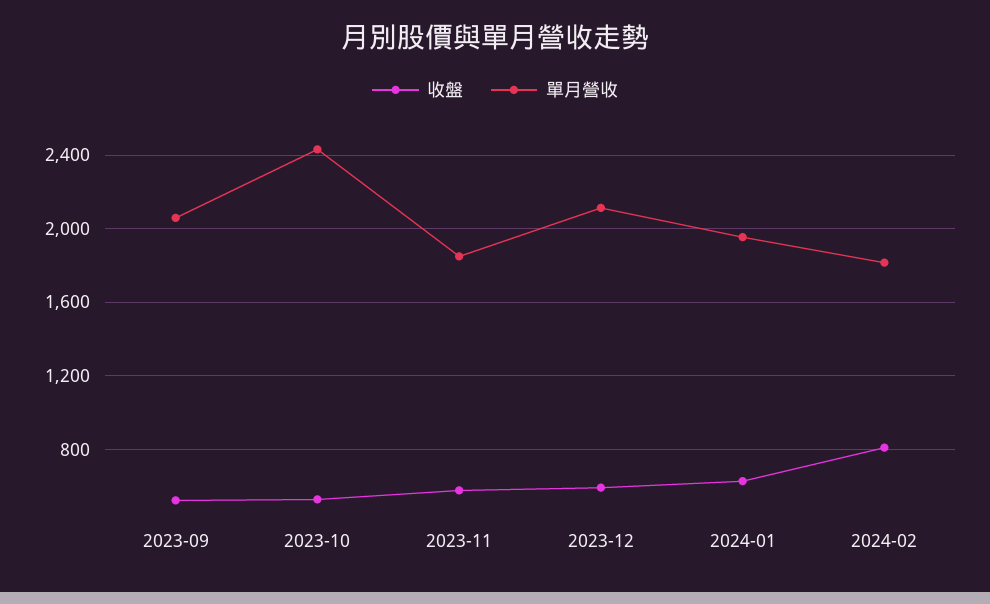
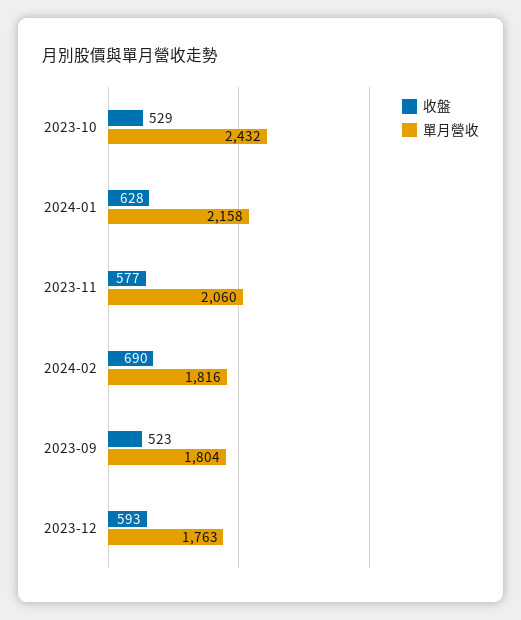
單月營收, 2023-09: 2050 -> 1804
單月營收, 2023-11: 1850 -> 2060
單月營收, 2023-12: 2100 -> 1763
單月營收, 2024-01: 1950 -> 2158
收盤, 2024-02: 800 -> 690

